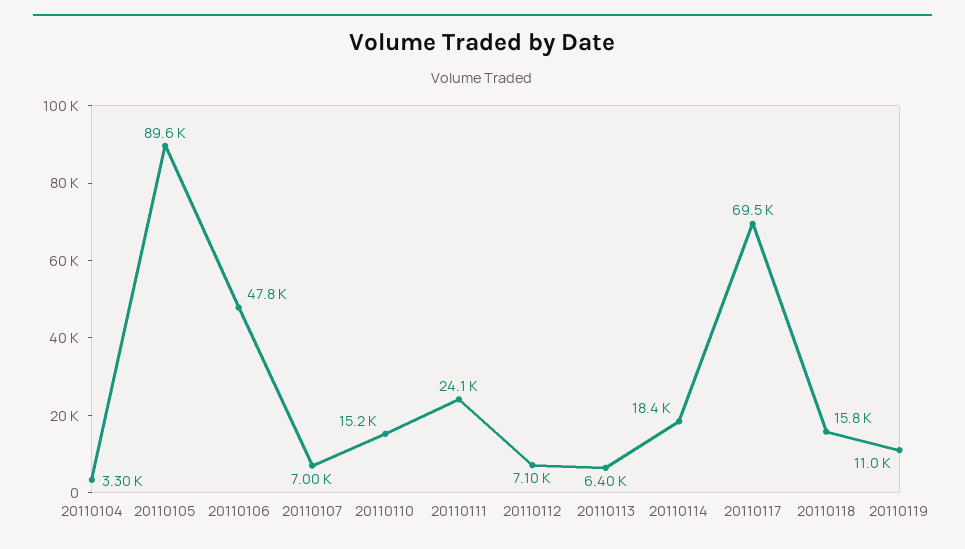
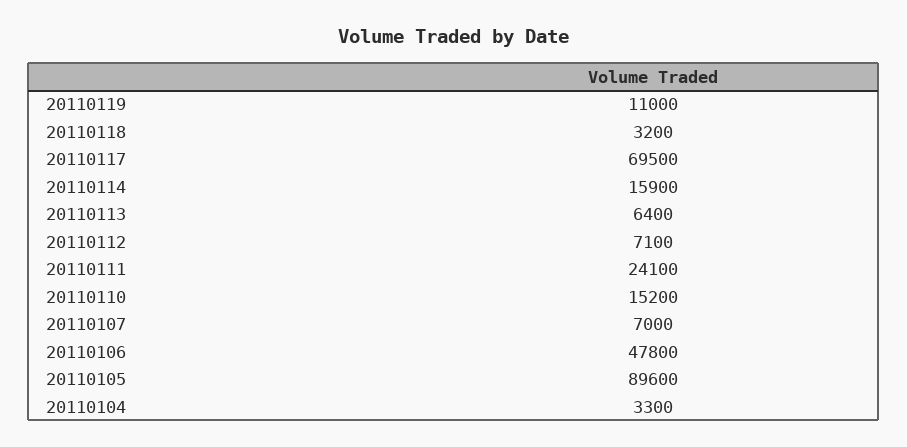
20110114: 18400 -> 15900
20110118: 15800 -> 3200

